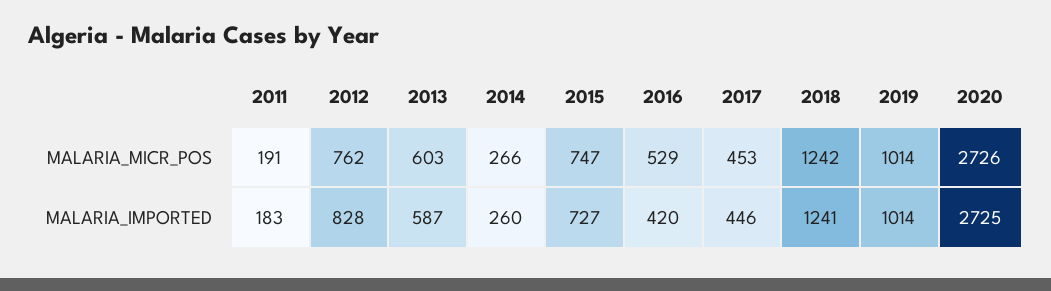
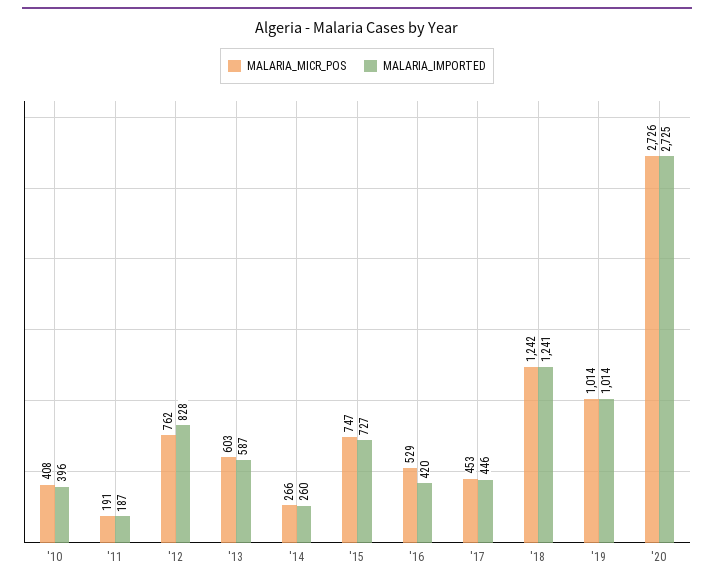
MALARIA_IMPORTED, 2011: 183 -> 187
MALARIA_MICR_POS, '10: none -> 408
MALARIA_IMPORTED, '10: none -> 396

